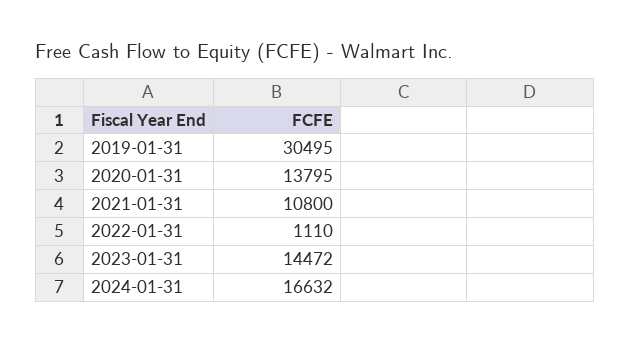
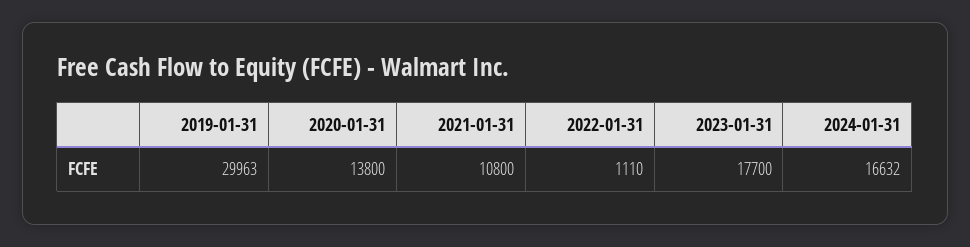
2019-01-31: 30495 -> 29963
2020-01-31: 13795 -> 13800
2023-01-31: 14472 -> 17700

